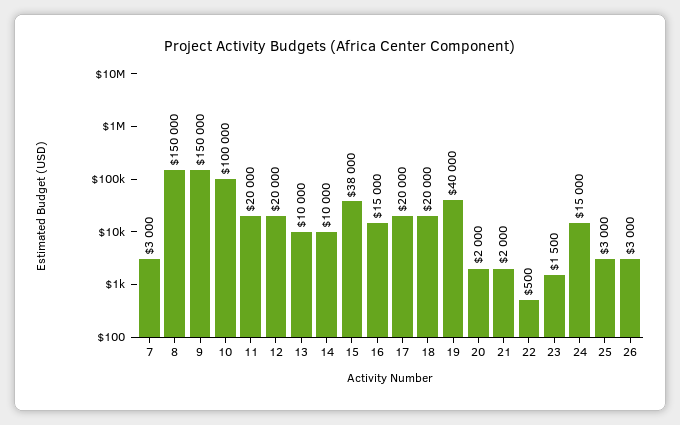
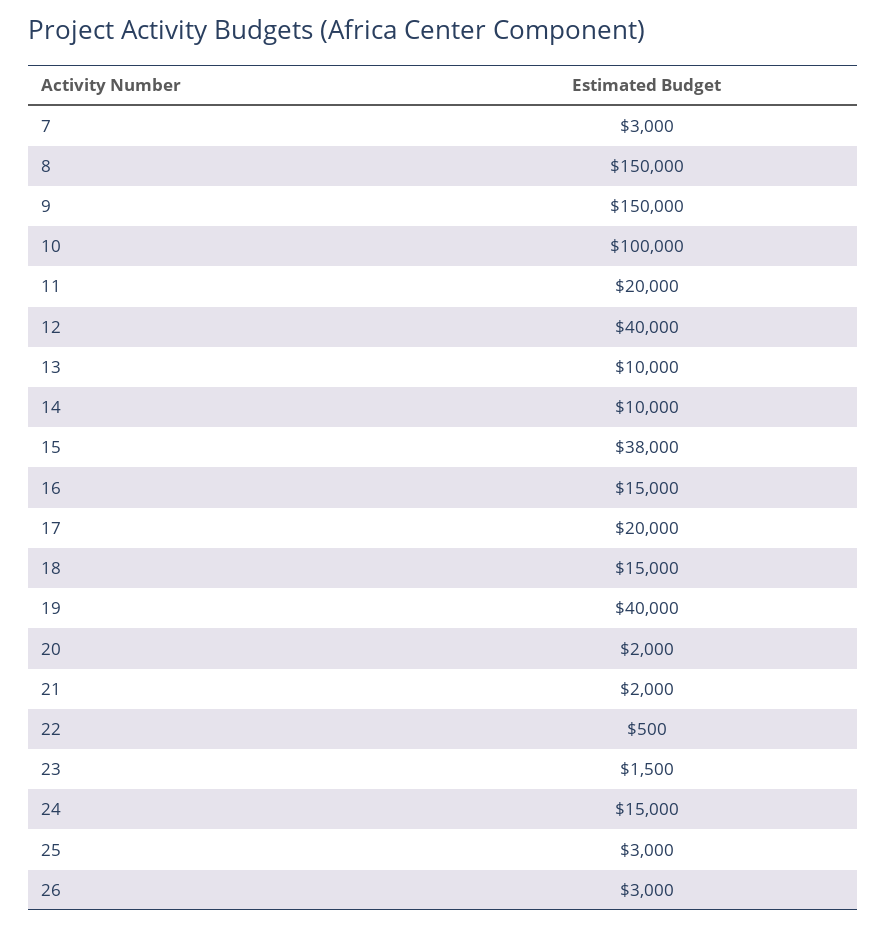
12: 20000 -> 40000
18: 20000 -> 15000

